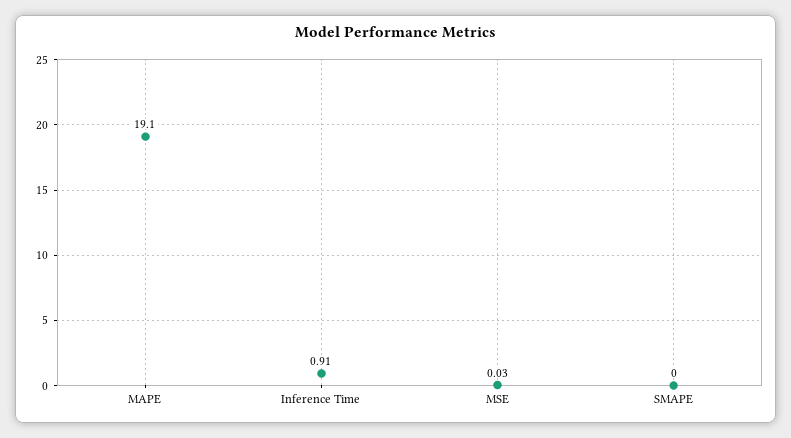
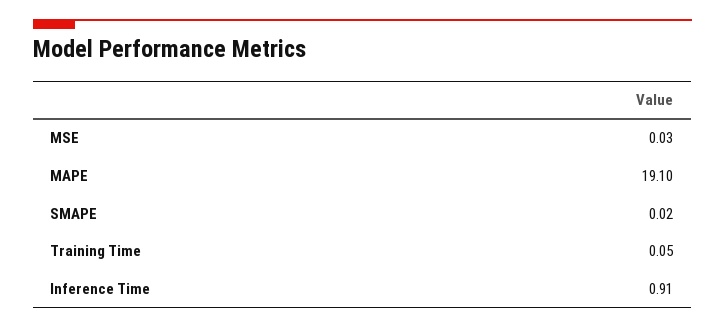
SMAPE: 0 -> 0.02
Training Time: none -> 0.05

